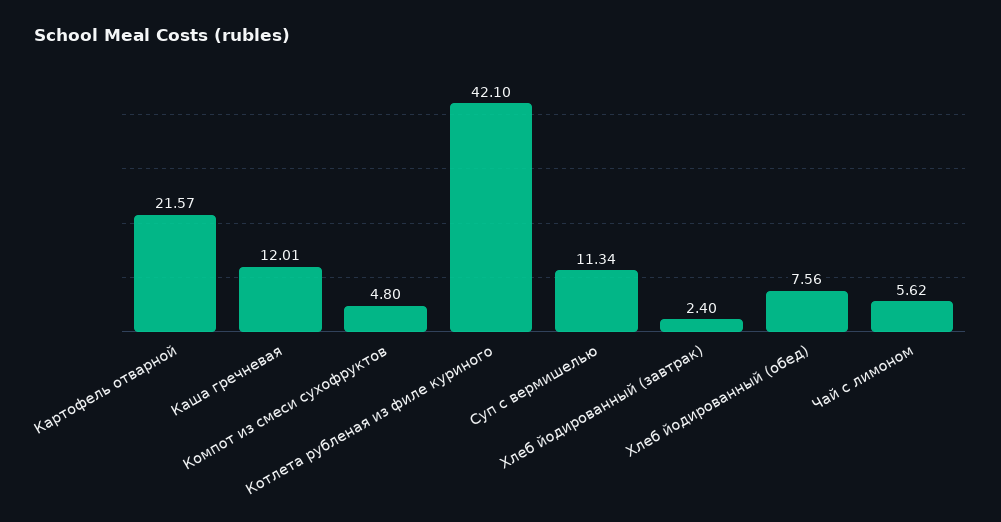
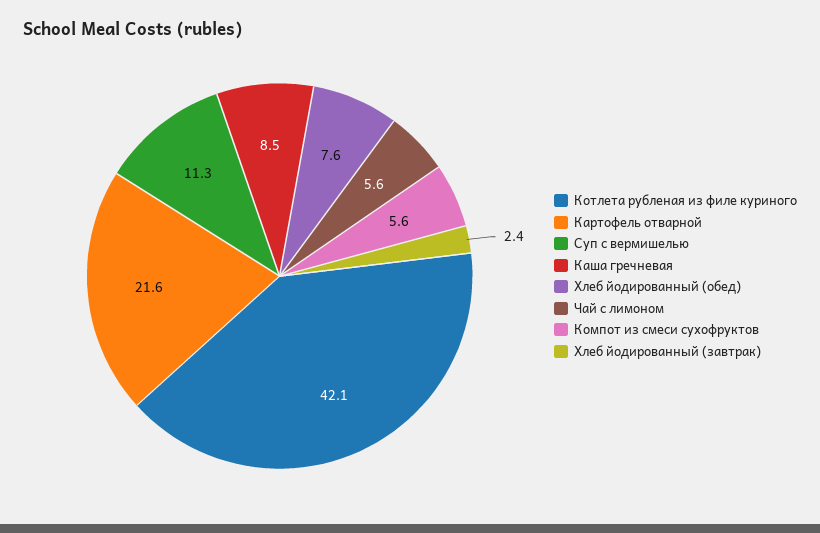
Каша гречневая: 12.01 -> 8.5
Компот из смеси сухофруктов: 4.8 -> 5.6

